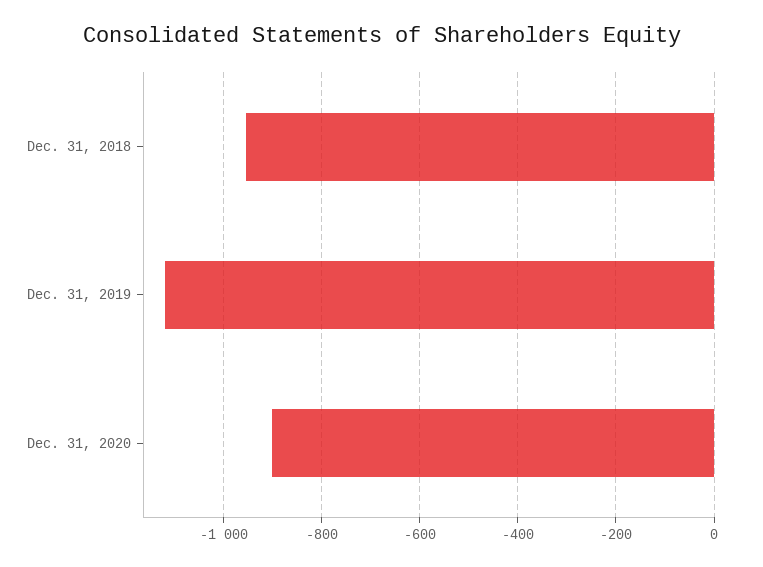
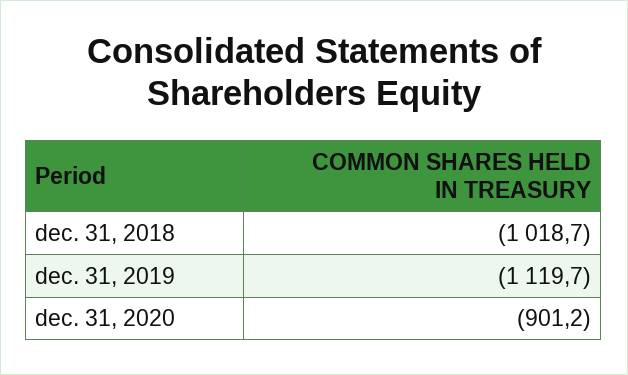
Dec. 31, 2018: -960 -> -1018.7

